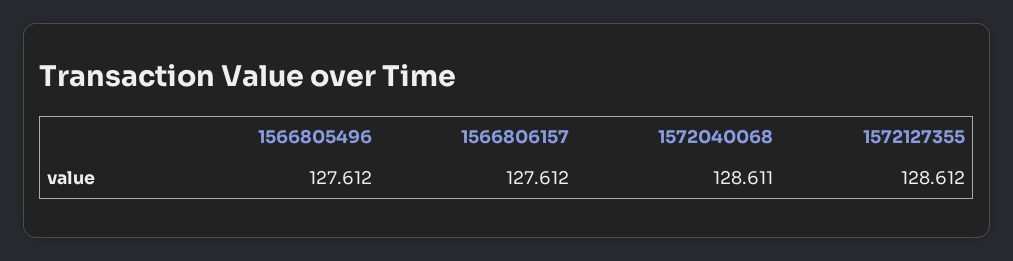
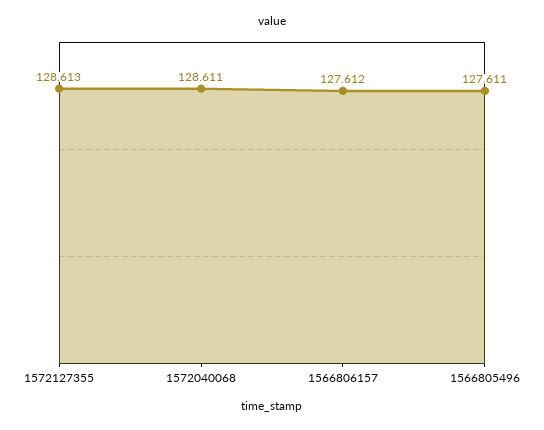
1566805496: 127.612 -> 127.611
1572127355: 128.612 -> 128.613

